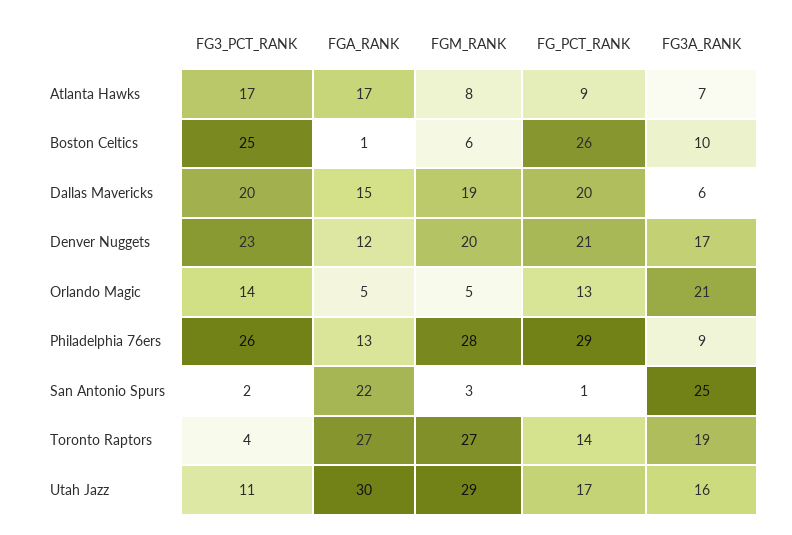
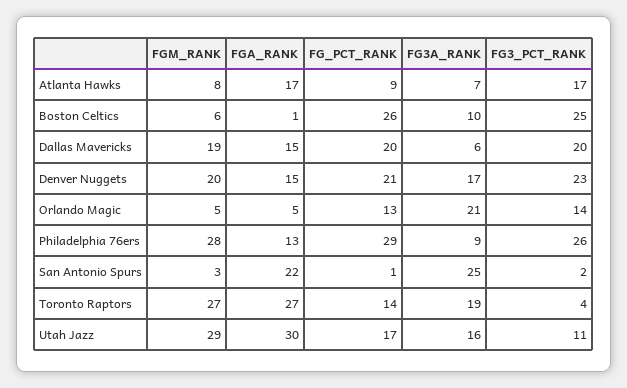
FGA_RANK, Denver Nuggets: 12 -> 15

